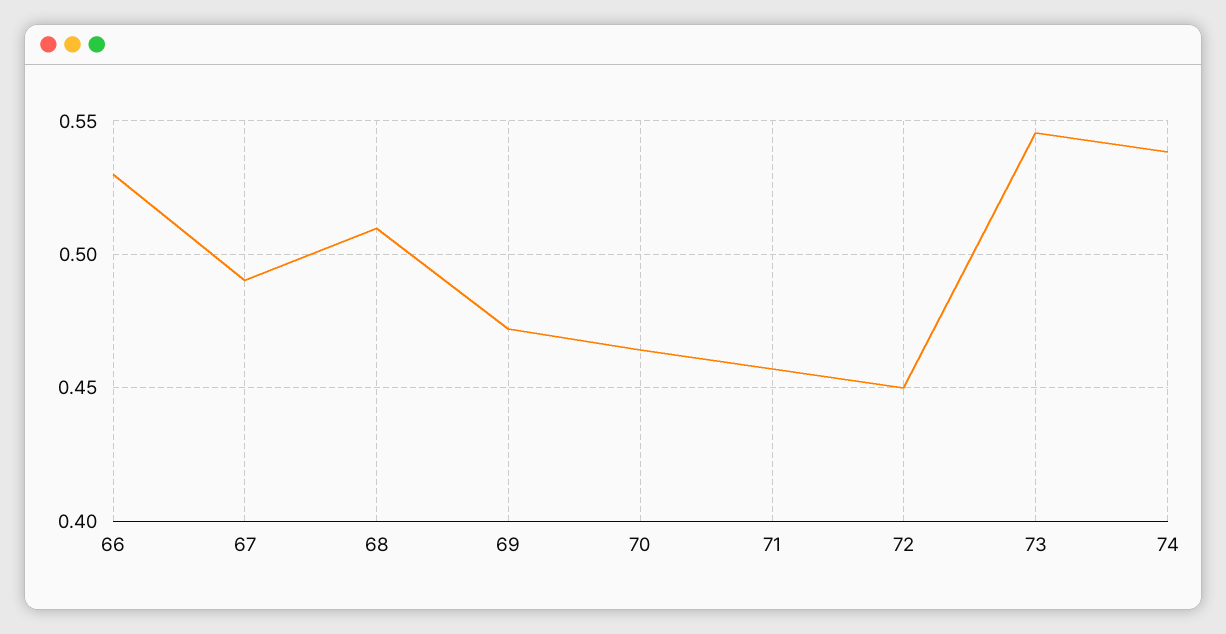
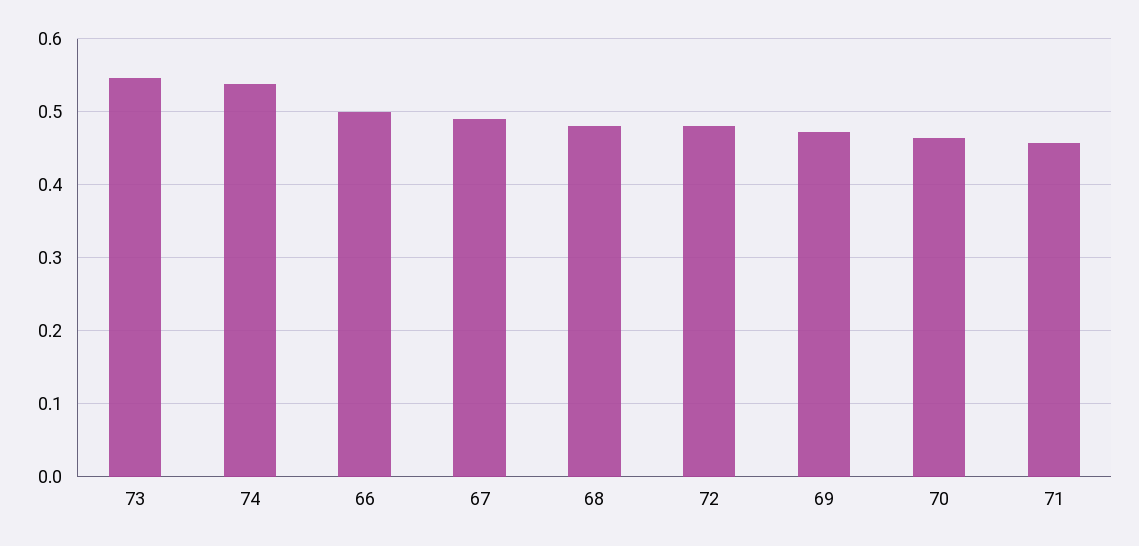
66: 0.53 -> 0.5
68: 0.51 -> 0.48
72: 0.45 -> 0.48

